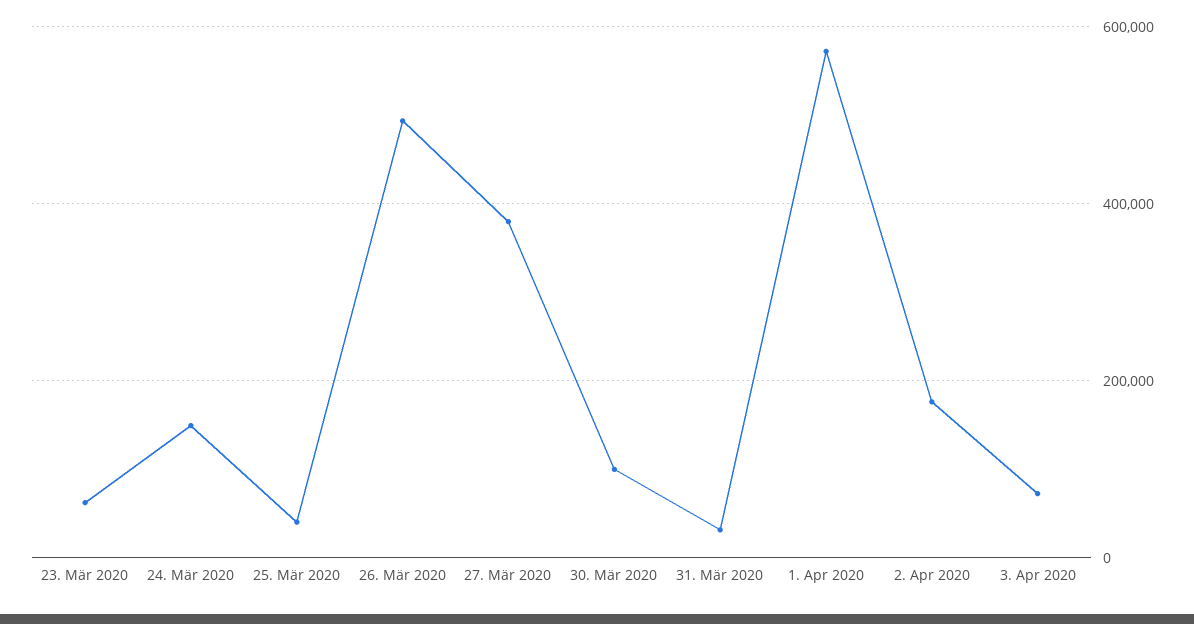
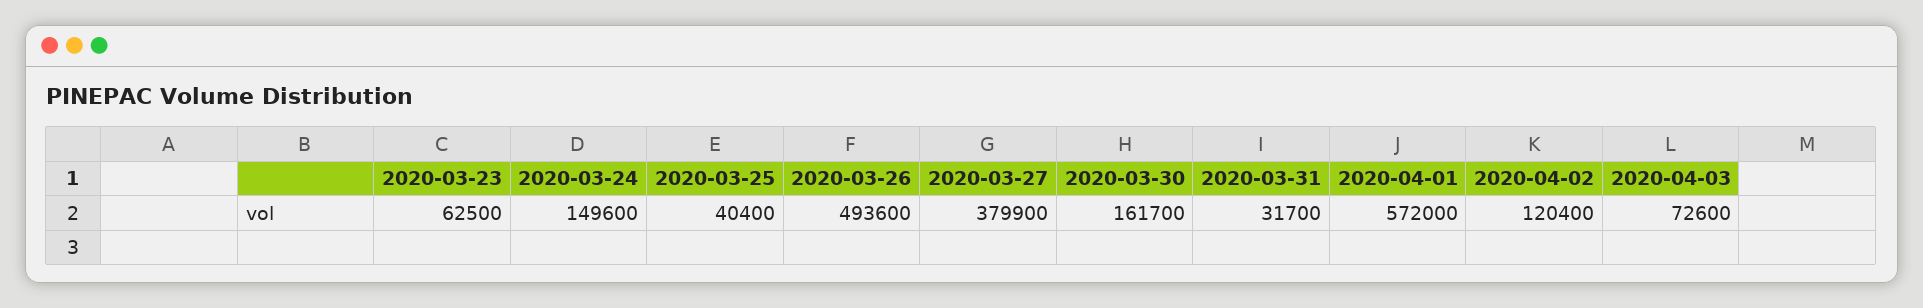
30. Mär 2020: 100000 -> 161700
2. Apr 2020: 180000 -> 120400

